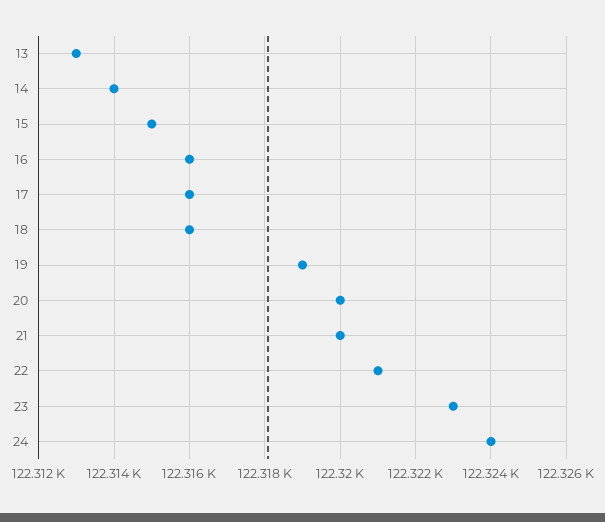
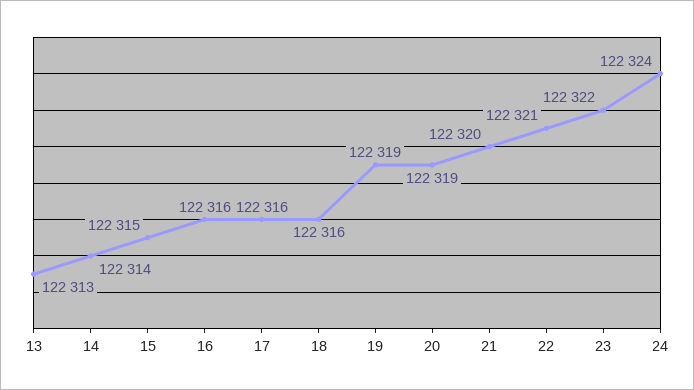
20: 122320 -> 122319
23: 122323 -> 122322

